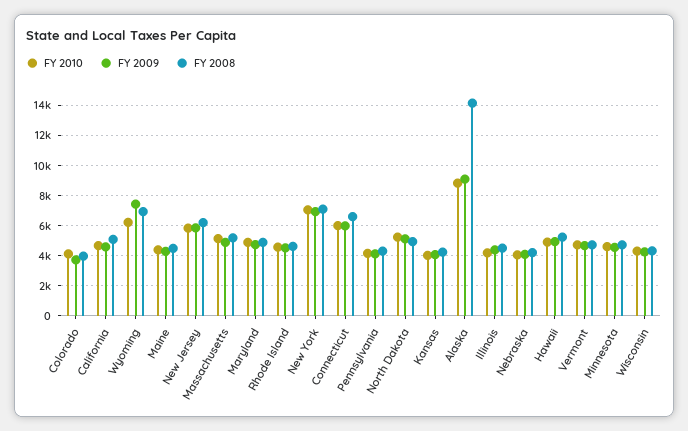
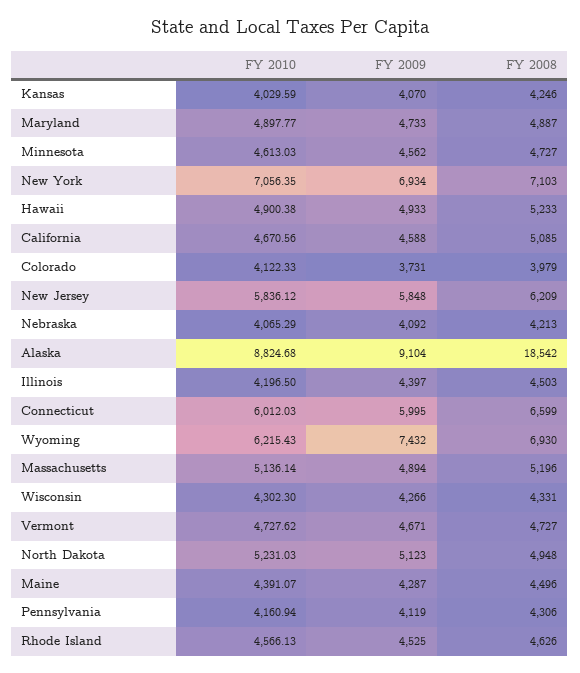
FY 2008, Alaska: 14000 -> 18542

